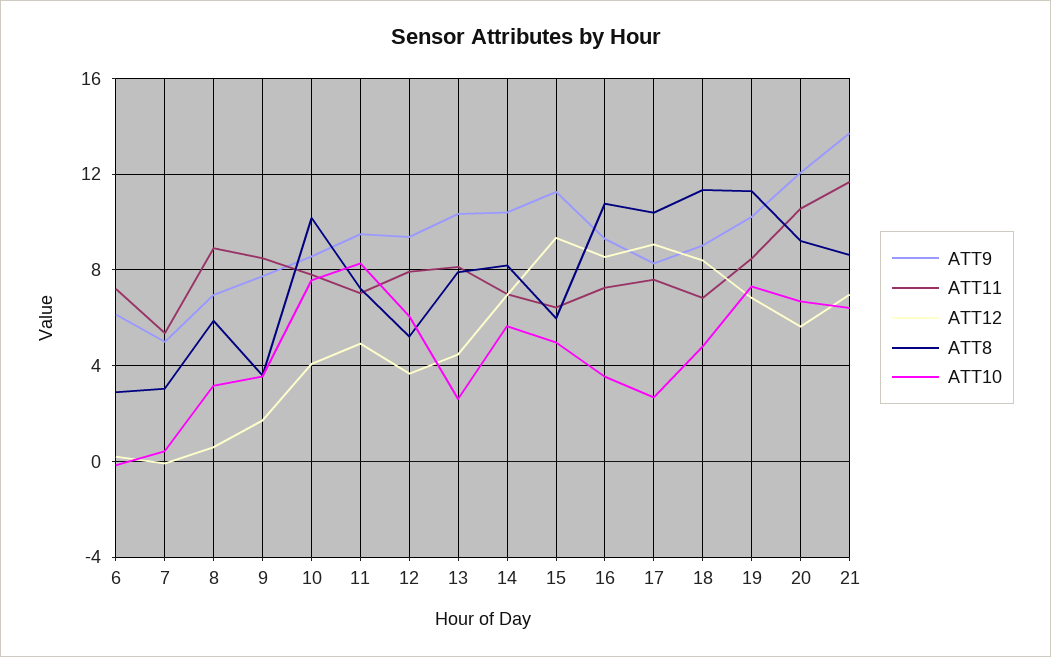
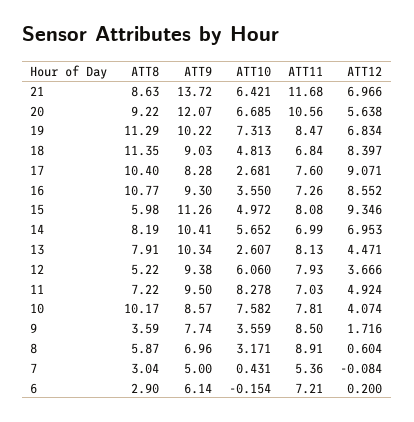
ATT11, 15: 6.5 -> 8.08

